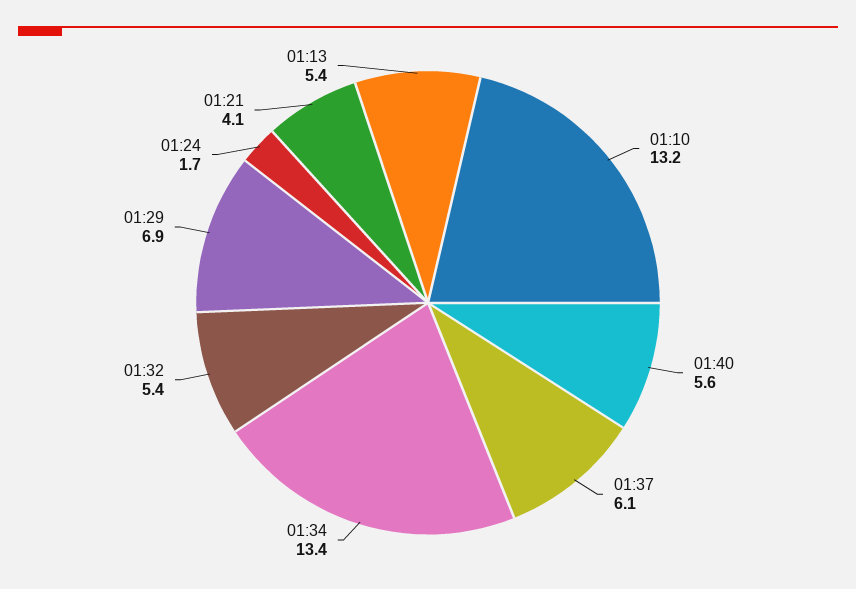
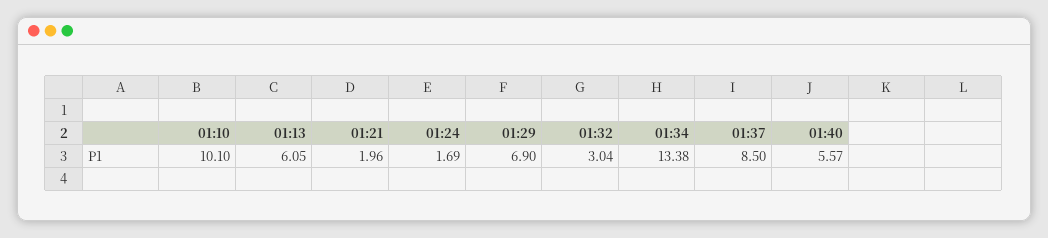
01:10: 13.2 -> 10.1
01:37: 6.1 -> 8.5
01:32: 5.4 -> 3.04
01:21: 4.1 -> 1.96
01:13: 5.4 -> 6.05

